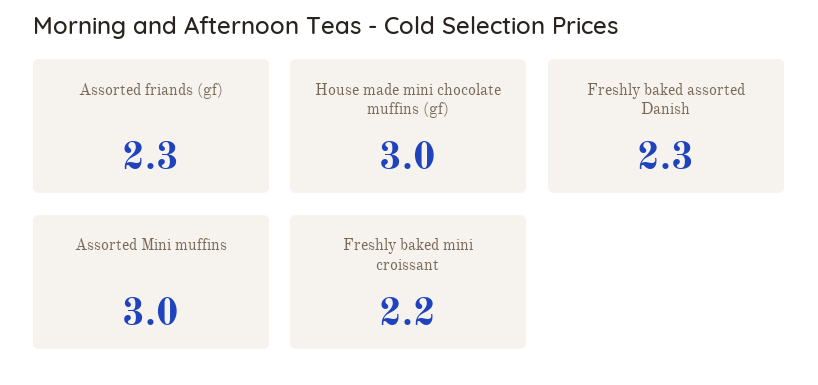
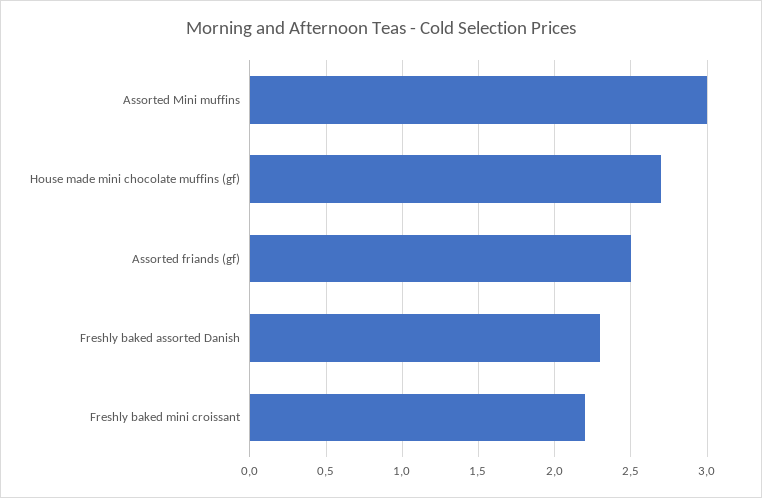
Assorted friands (gf): 2.3 -> 2.5
House made mini chocolate muffins (gf): 3 -> 2.7

